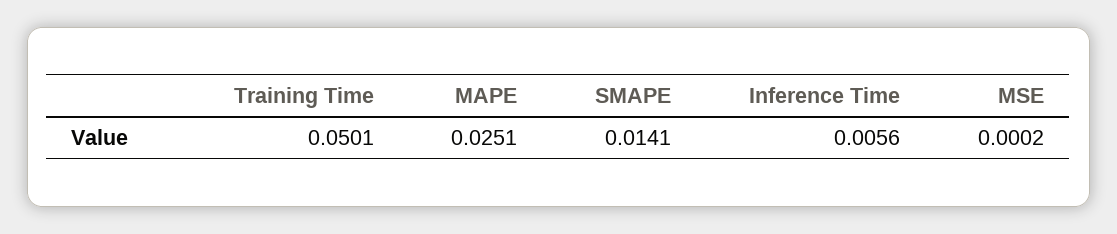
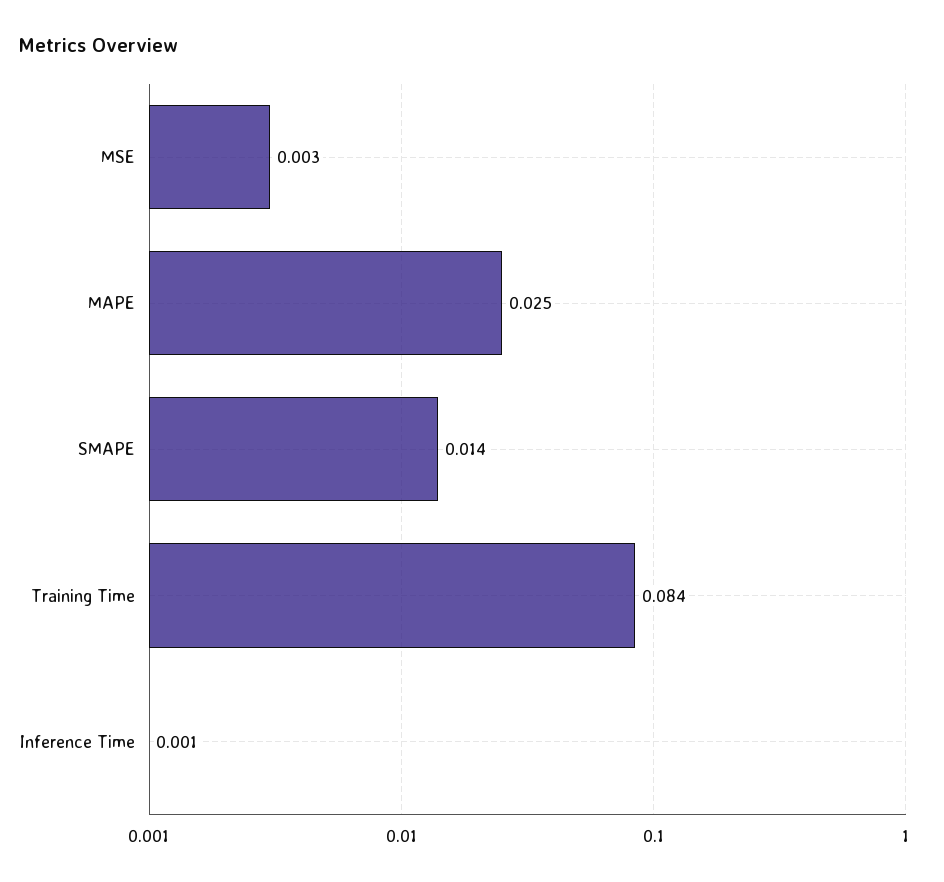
Training Time: 0.0501 -> 0.084
Inference Time: 0.0056 -> 0.001
MSE: 0.0002 -> 0.003

